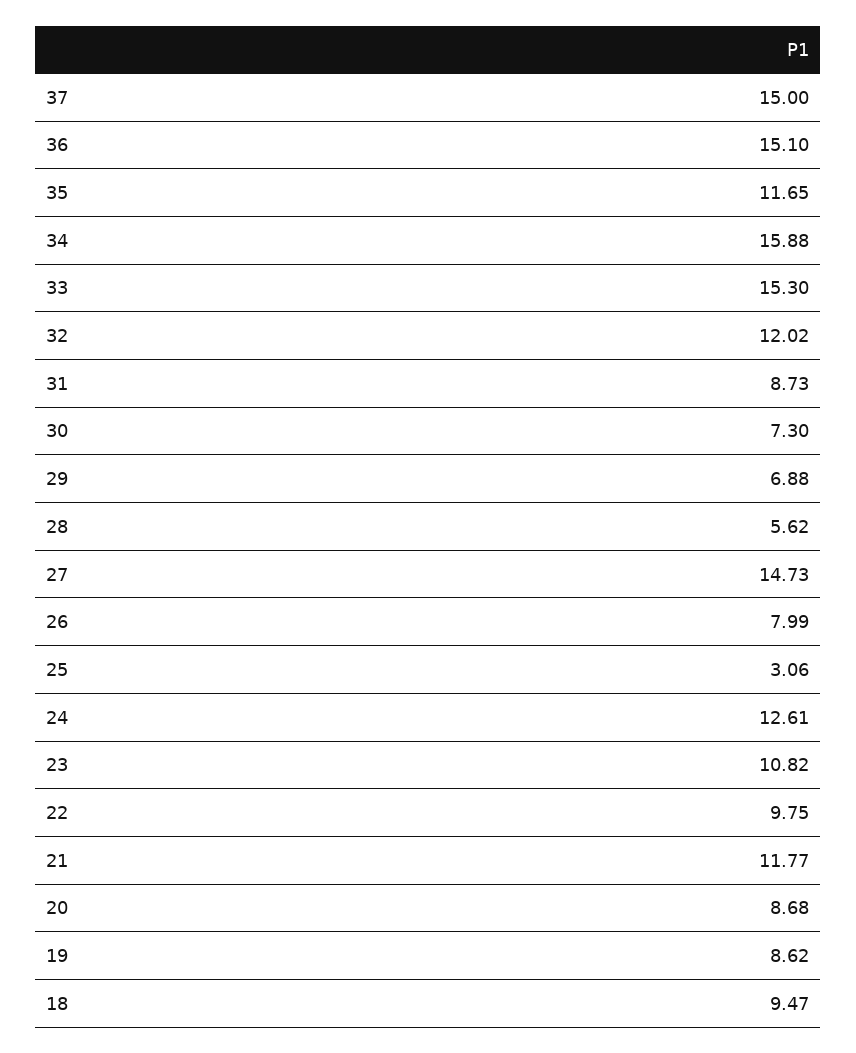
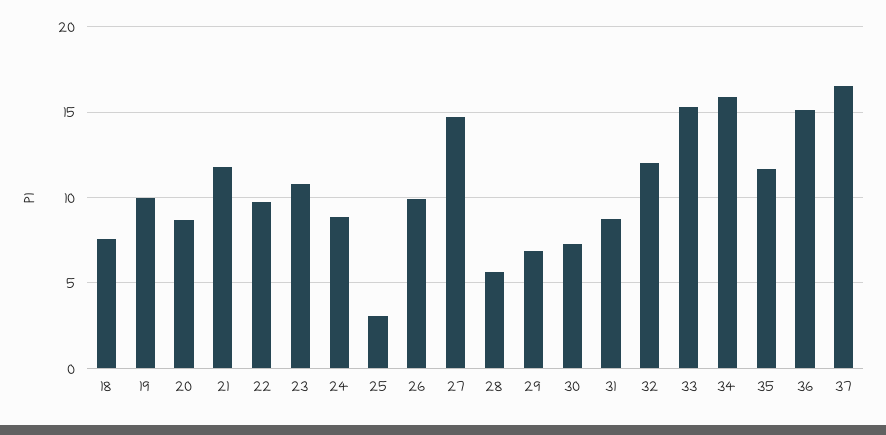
37: 15 -> 16.5
26: 7.99 -> 10
24: 12.61 -> 9
19: 8.62 -> 10
18: 9.47 -> 7.5

